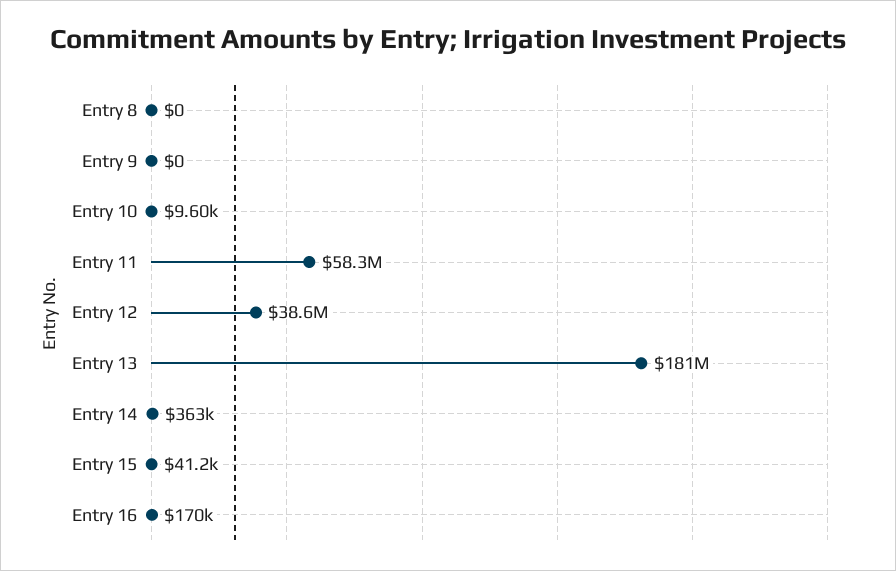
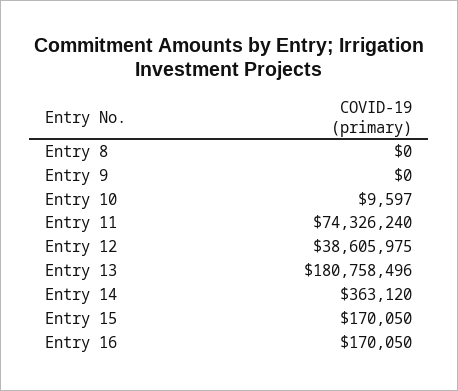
Entry 11: 58300000 -> 74326240
Entry 15: 41200 -> 170050

